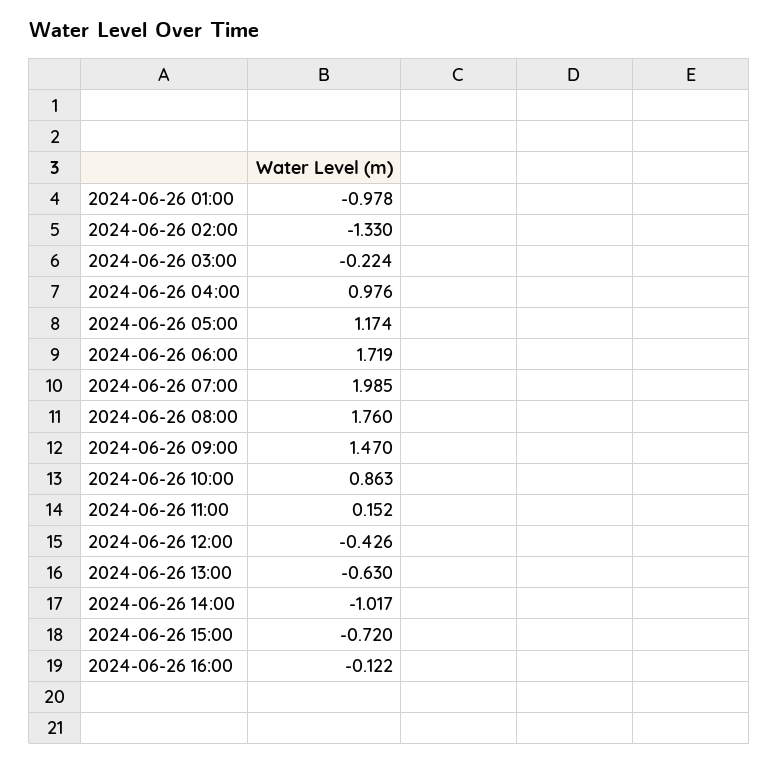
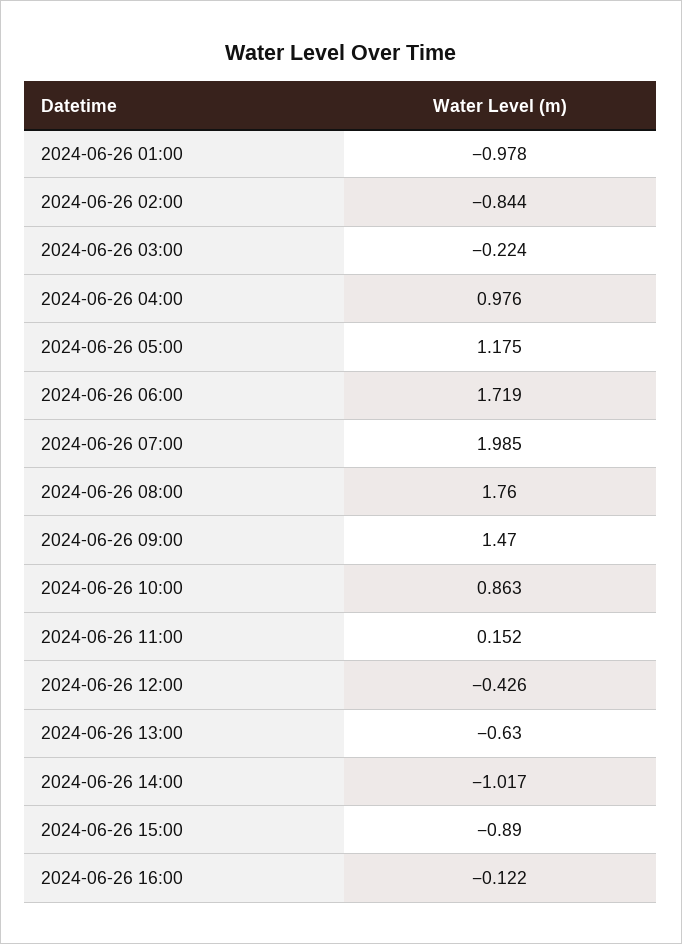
2024-06-26 02:00: -1.33 -> -0.844
2024-06-26 05:00: 1.174 -> 1.175
2024-06-26 15:00: -0.72 -> -0.89

